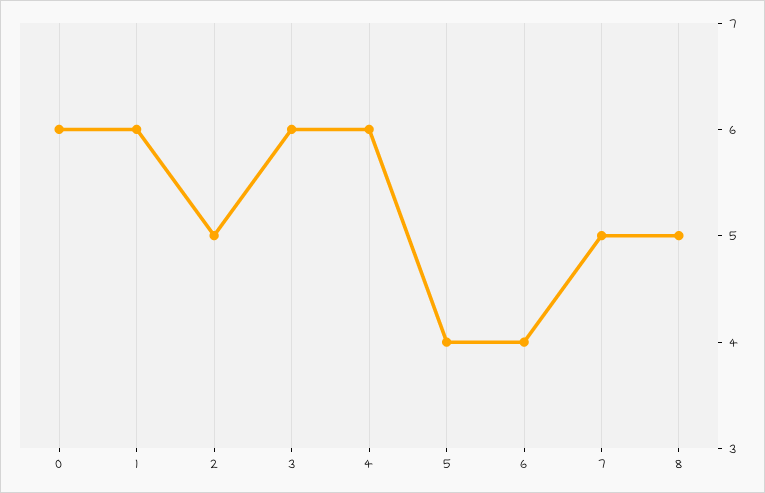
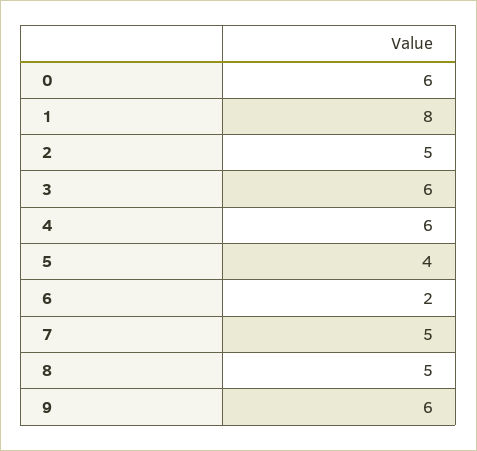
1: 6 -> 8
6: 4 -> 2
9: none -> 6

